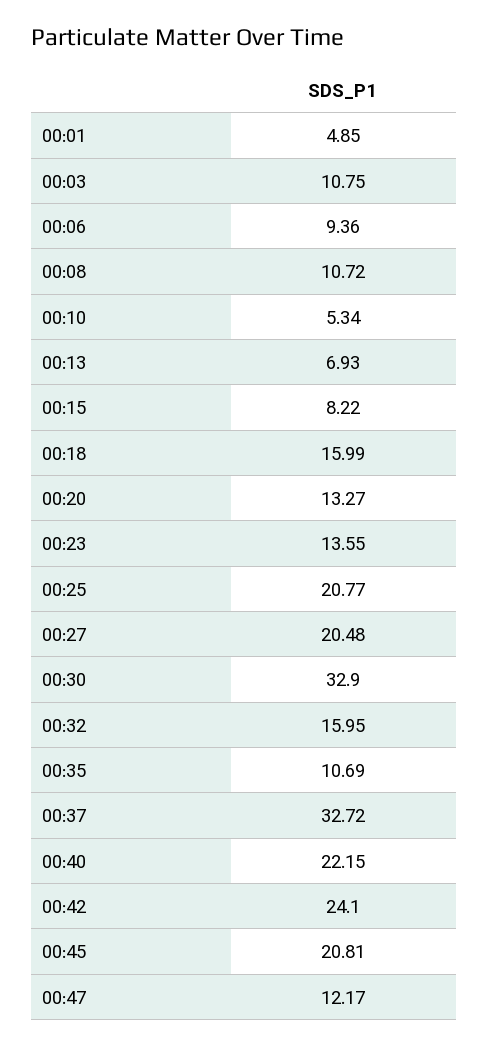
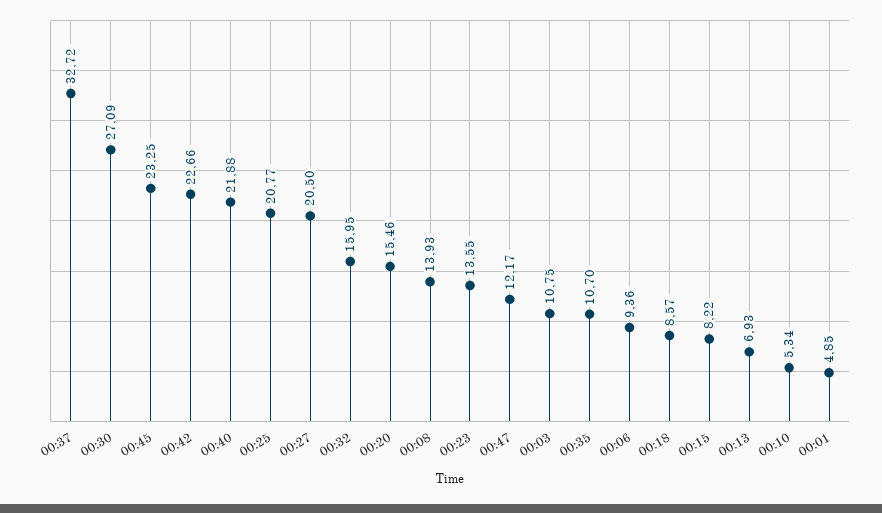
00:08: 10.72 -> 13.93
00:18: 15.99 -> 8.57
00:20: 13.27 -> 15.46
00:27: 20.48 -> 20.5
00:30: 32.9 -> 27.09
00:35: 10.69 -> 10.7
00:40: 22.15 -> 21.88
00:42: 24.1 -> 22.66
00:45: 20.81 -> 23.25

